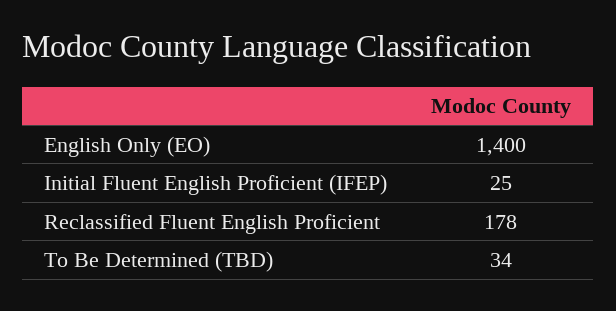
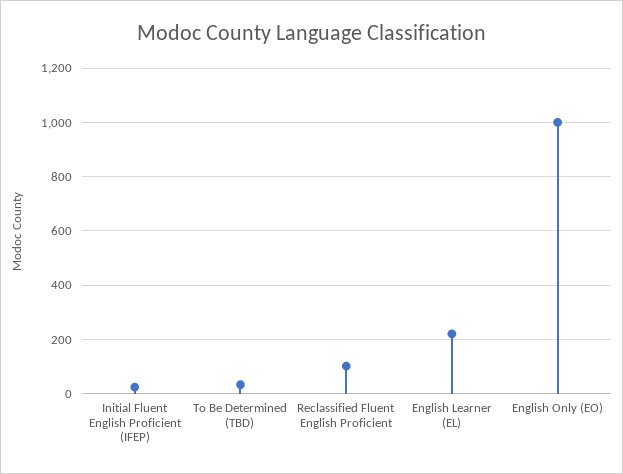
English Only (EO): 1400 -> 1000
Reclassified Fluent English Proficient: 178 -> 100
English Learner (EL): none -> 225

